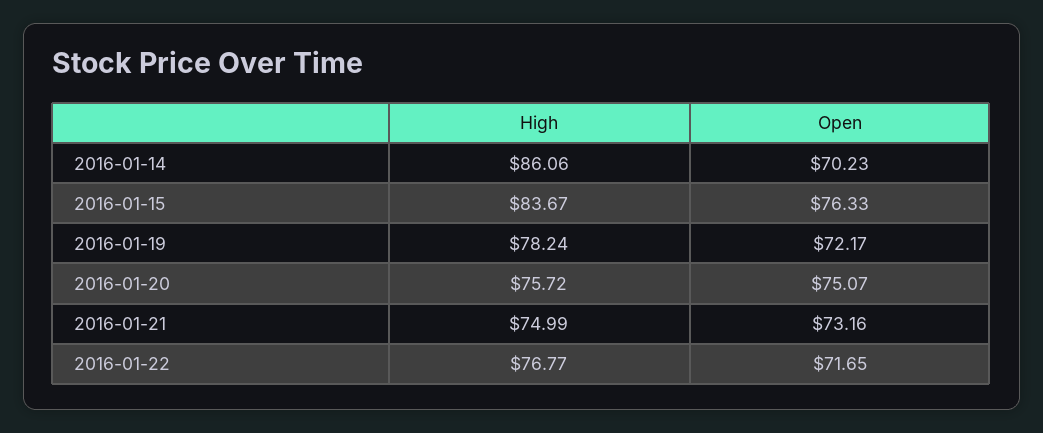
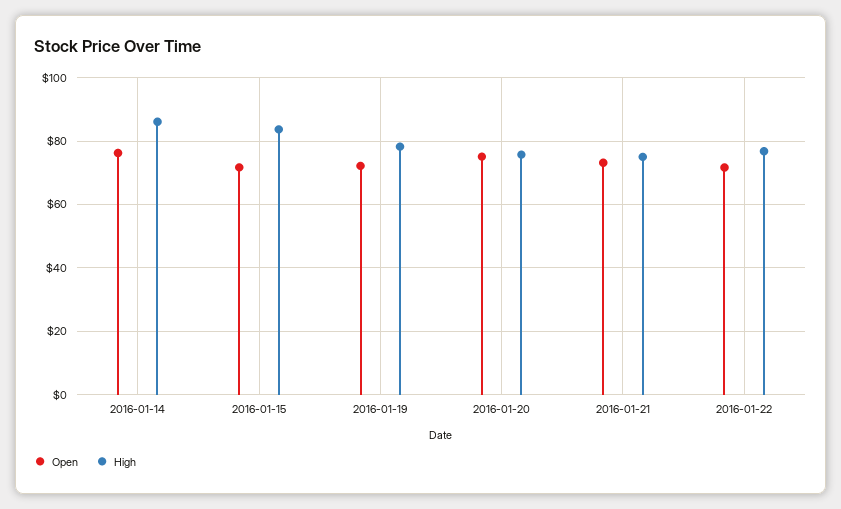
Open, 2016-01-14: 70.23 -> 76
Open, 2016-01-15: 76.33 -> 72

